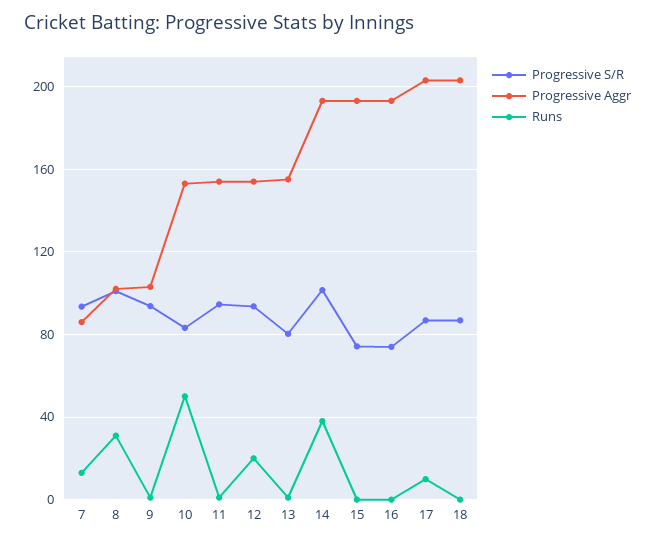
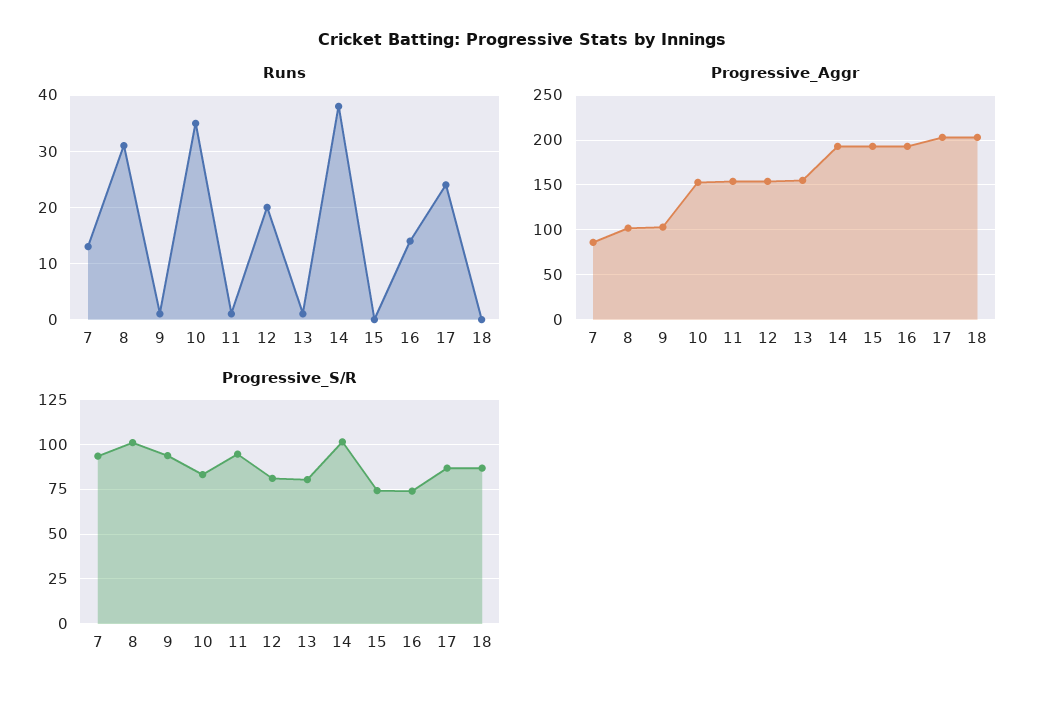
Runs, 10: 50 -> 35
Progressive S/R, 12: 95 -> 80
Runs, 16: 0 -> 15
Runs, 17: 10 -> 25

